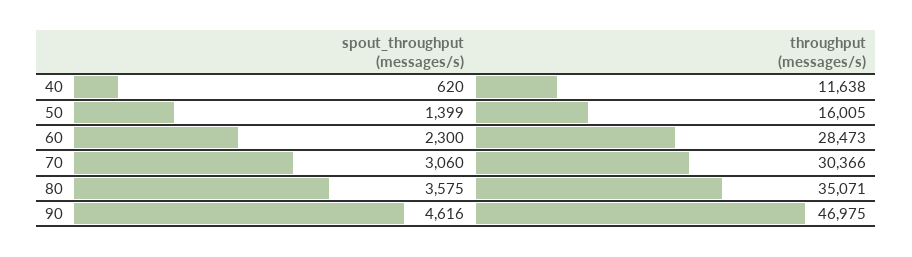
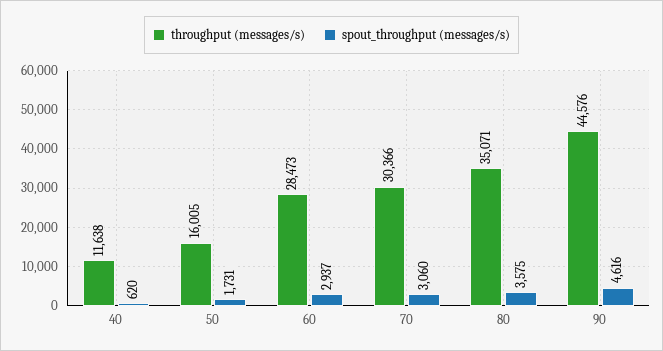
spout_throughput (messages/s), 50: 1399 -> 1731
spout_throughput (messages/s), 60: 2300 -> 2937
throughput (messages/s), 90: 46975 -> 44576

